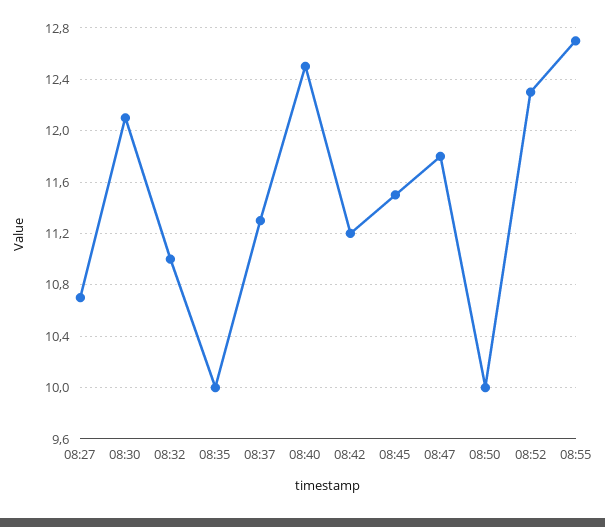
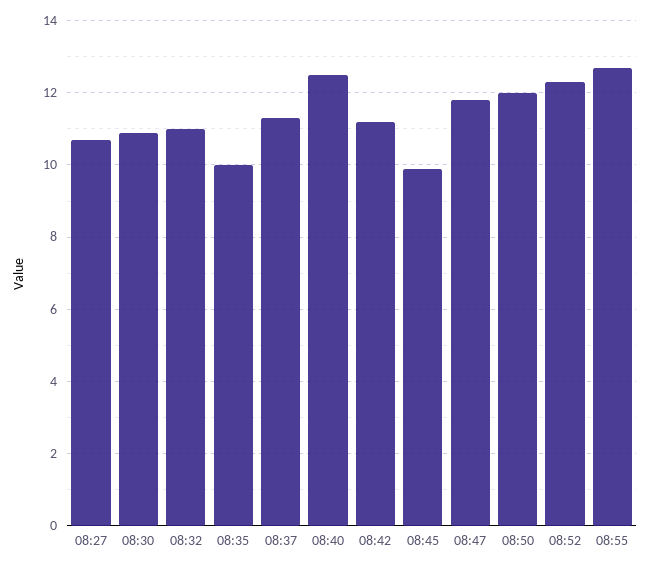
08:30: 12.1 -> 11
08:45: 11.5 -> 10
08:50: 10 -> 12

